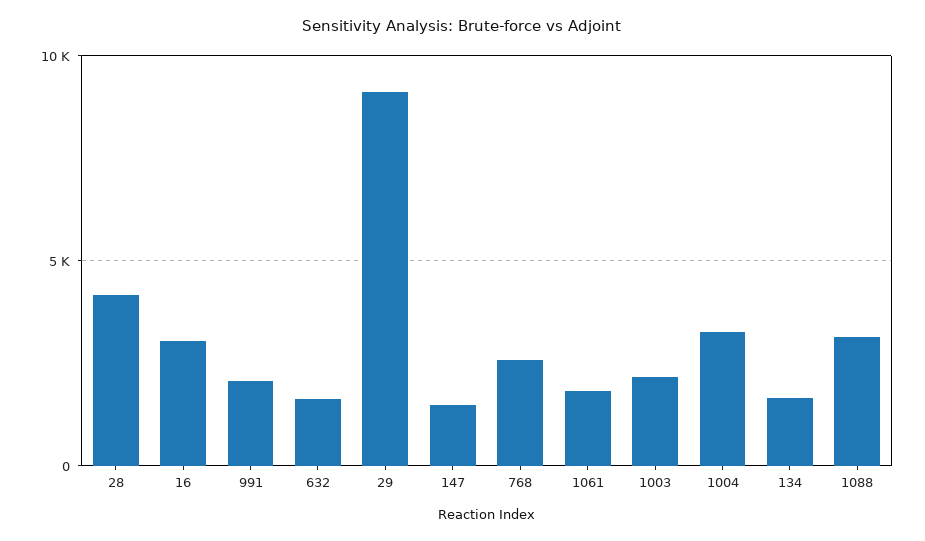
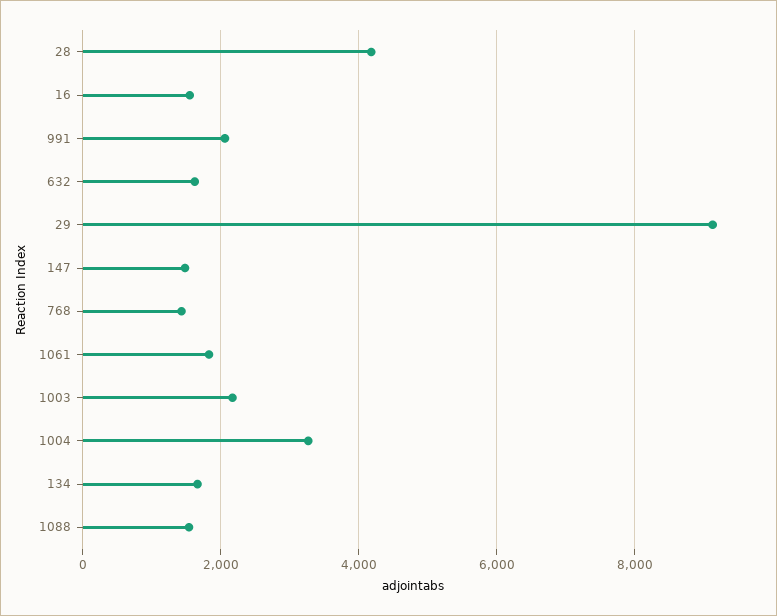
16: 3000 -> 1600
768: 2500 -> 1400
1088: 3000 -> 1600

